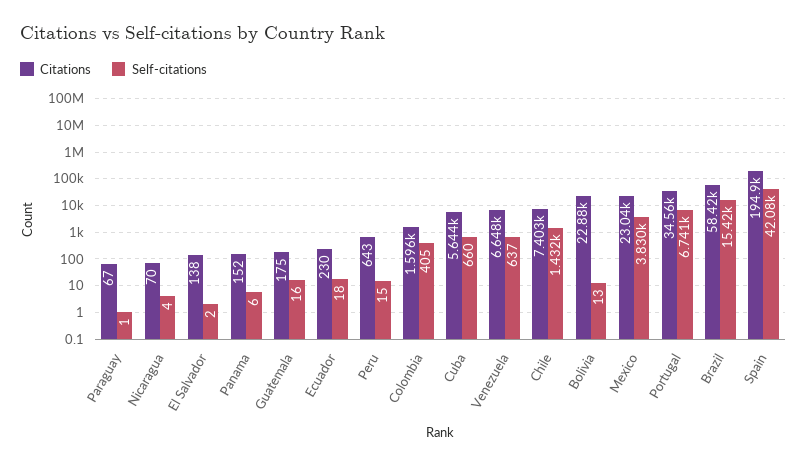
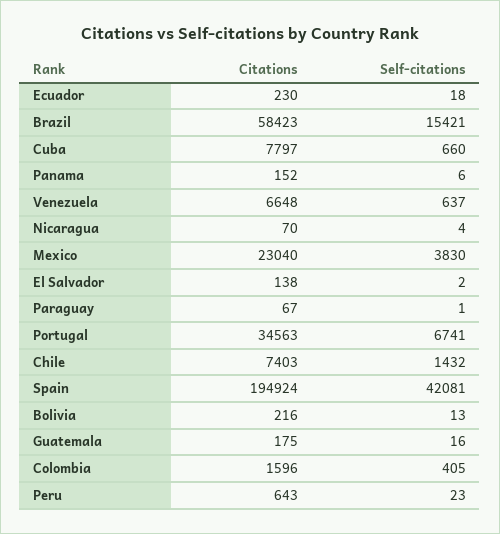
Self-citations, Peru: 15 -> 23
Citations, Cuba: 5644 -> 7797
Citations, Bolivia: 22880 -> 216

